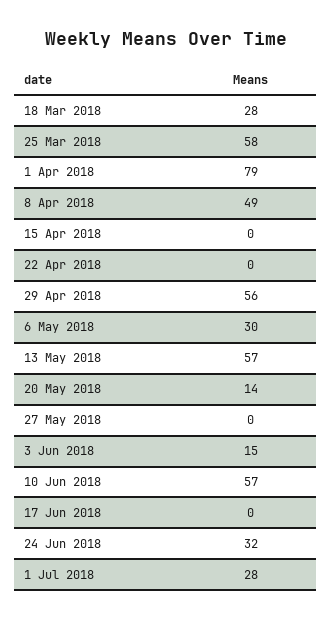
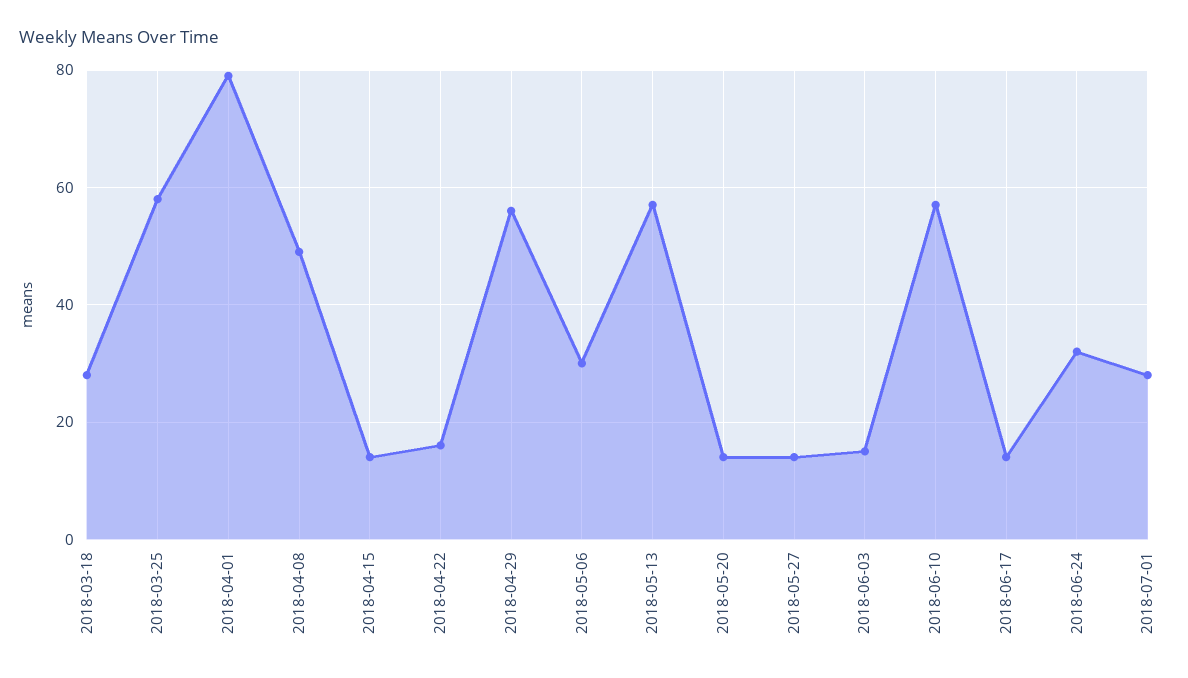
15 Apr 2018: 0 -> 15
22 Apr 2018: 0 -> 15
27 May 2018: 0 -> 15
17 Jun 2018: 0 -> 15

